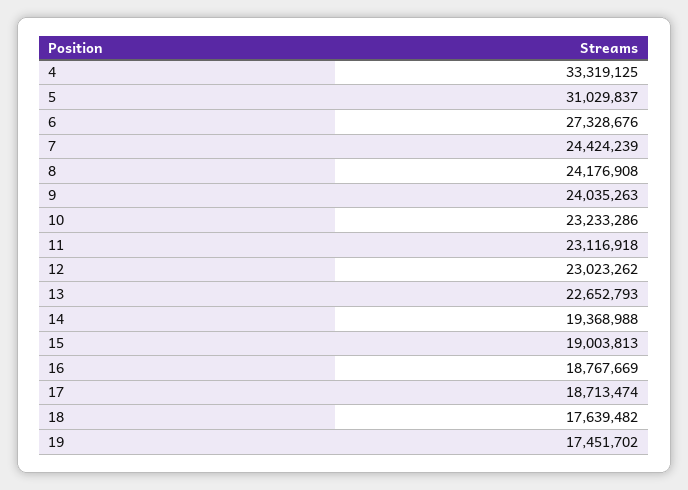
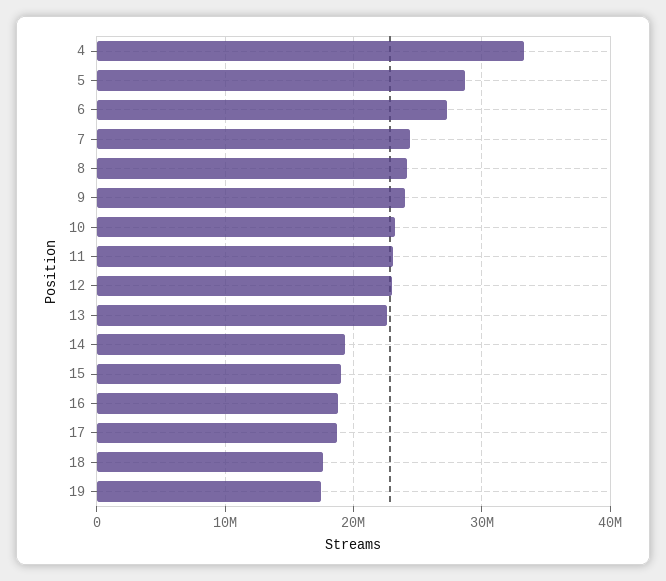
5: 31029837 -> 29000000

